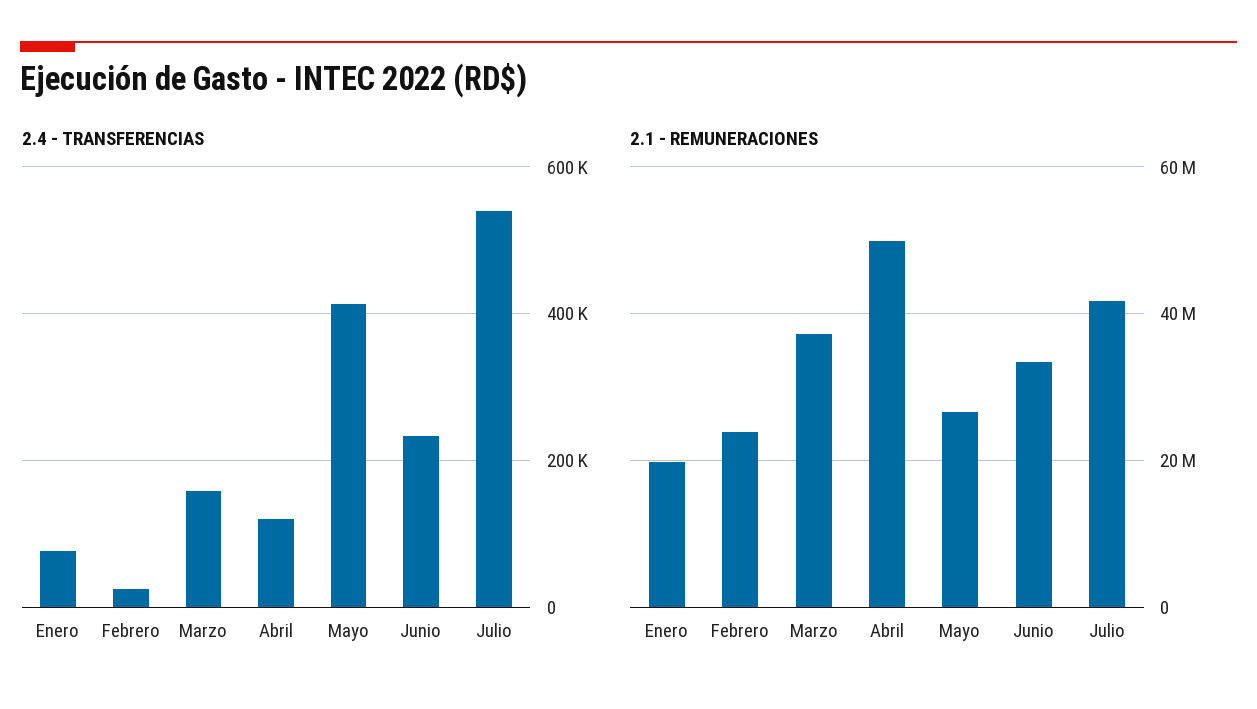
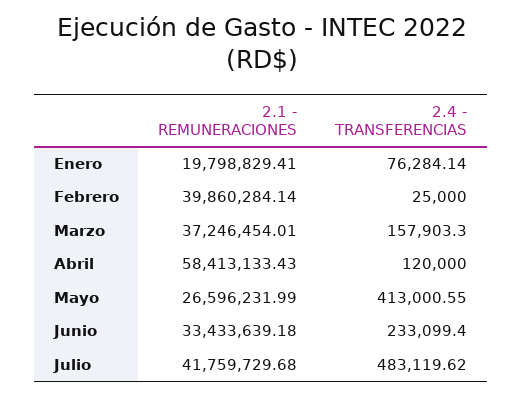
2.4 - TRANSFERENCIAS, Julio: 540000 -> 483119.62
2.1 - REMUNERACIONES, Febrero: 24000000 -> 39860284.14
2.1 - REMUNERACIONES, Abril: 50000000 -> 58413133.43

